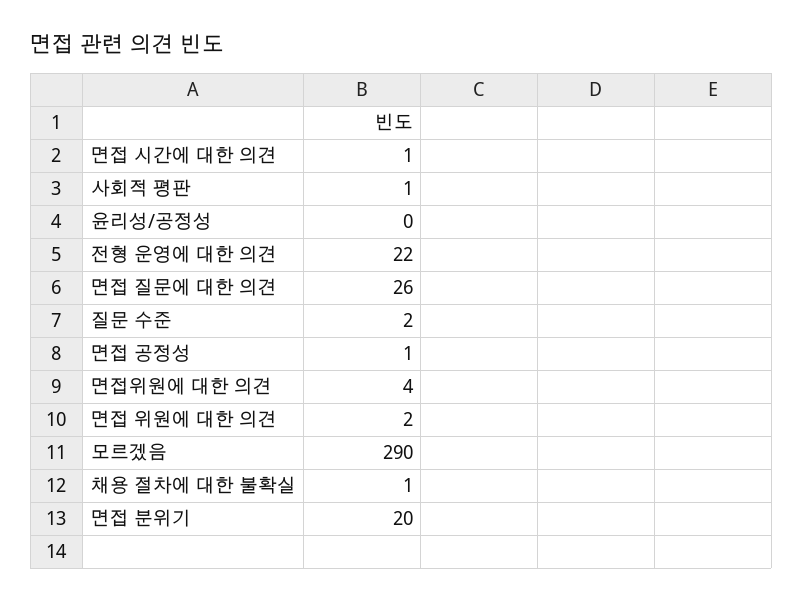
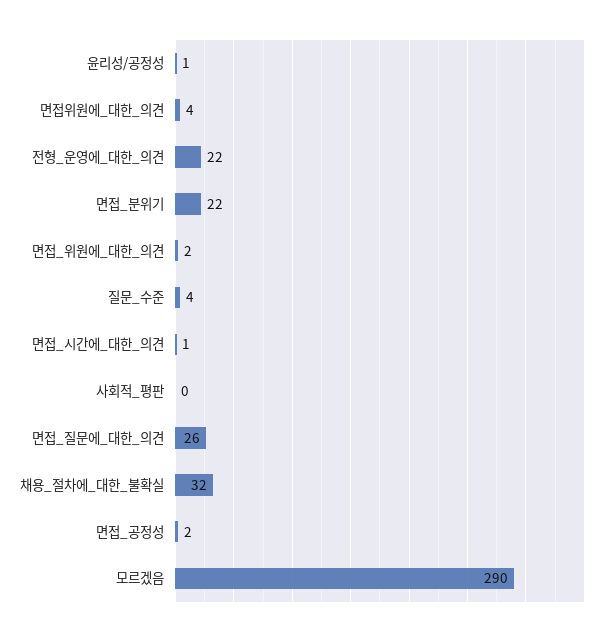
사회적 평판: 1 -> 0
윤리성/공정성: 0 -> 1
질문 수준: 2 -> 4
면접 공정성: 1 -> 2
채용 절차에 대한 불확실: 1 -> 32
면접 분위기: 20 -> 22

